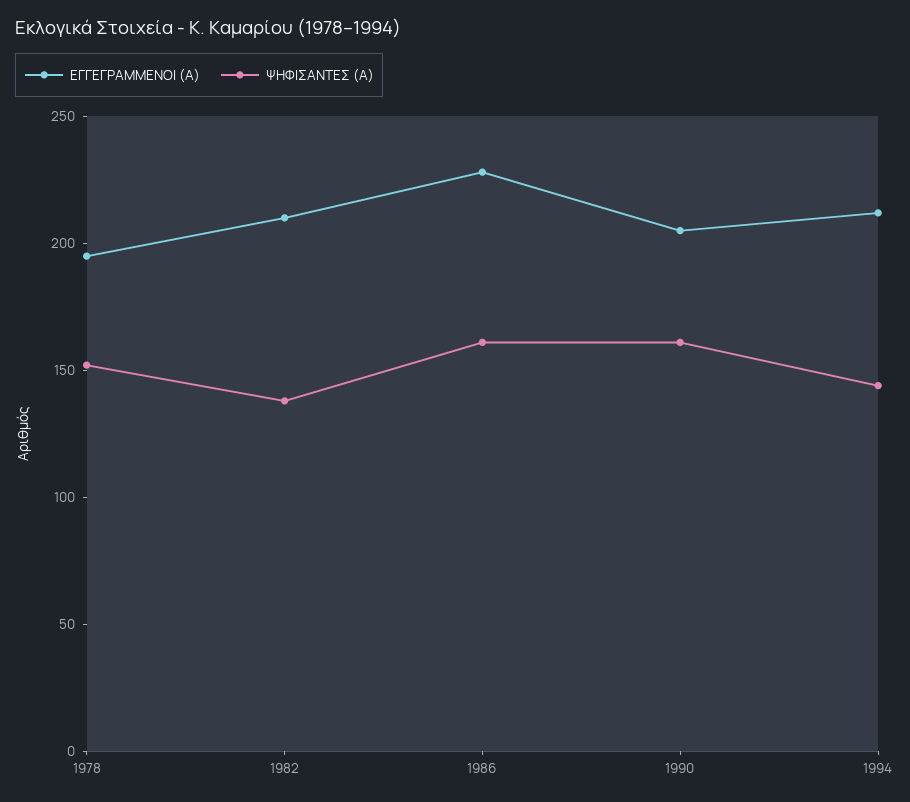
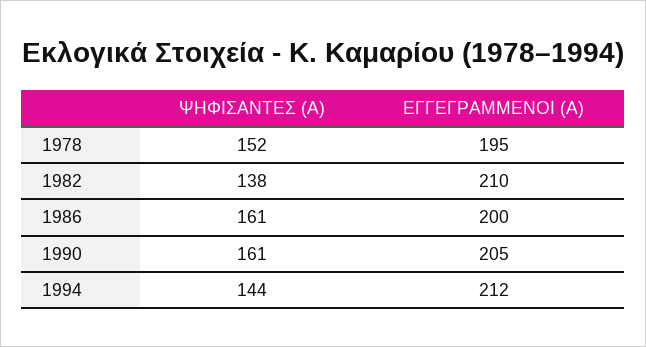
ΕΓΓΕΓΡΑΜΜΕΝΟΙ (Α), 1986: 230 -> 200

